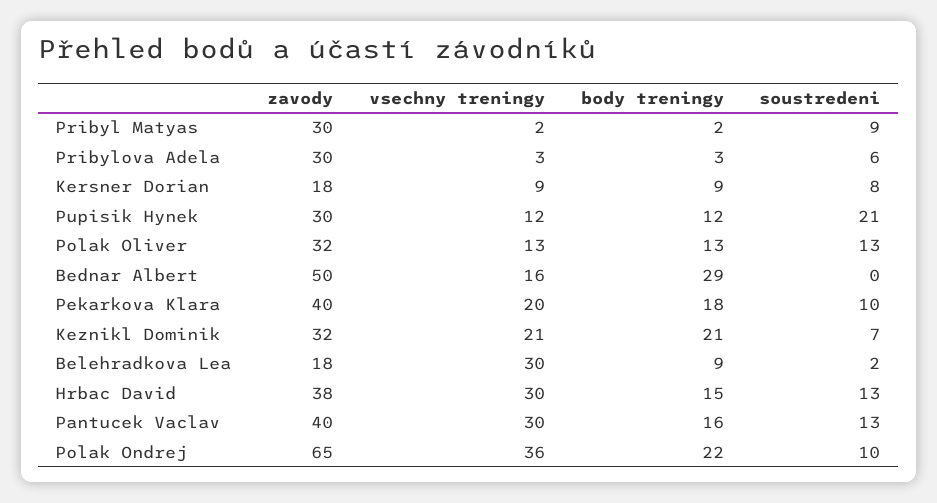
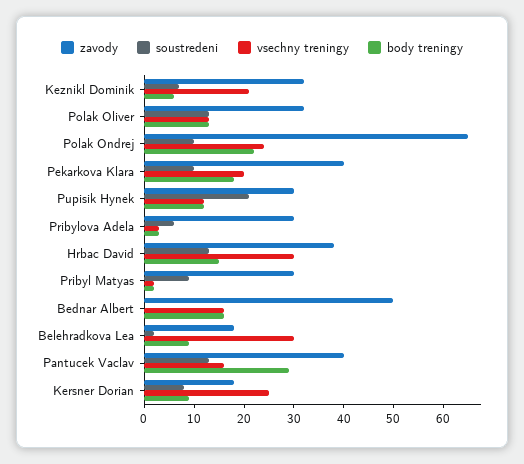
vsechny treningy, Kersner Dorian: 9 -> 25
body treningy, Bednar Albert: 29 -> 15
body treningy, Keznikl Dominik: 21 -> 5
vsechny treningy, Pantucek Vaclav: 30 -> 15
body treningy, Pantucek Vaclav: 16 -> 30
vsechny treningy, Polak Ondrej: 36 -> 25

